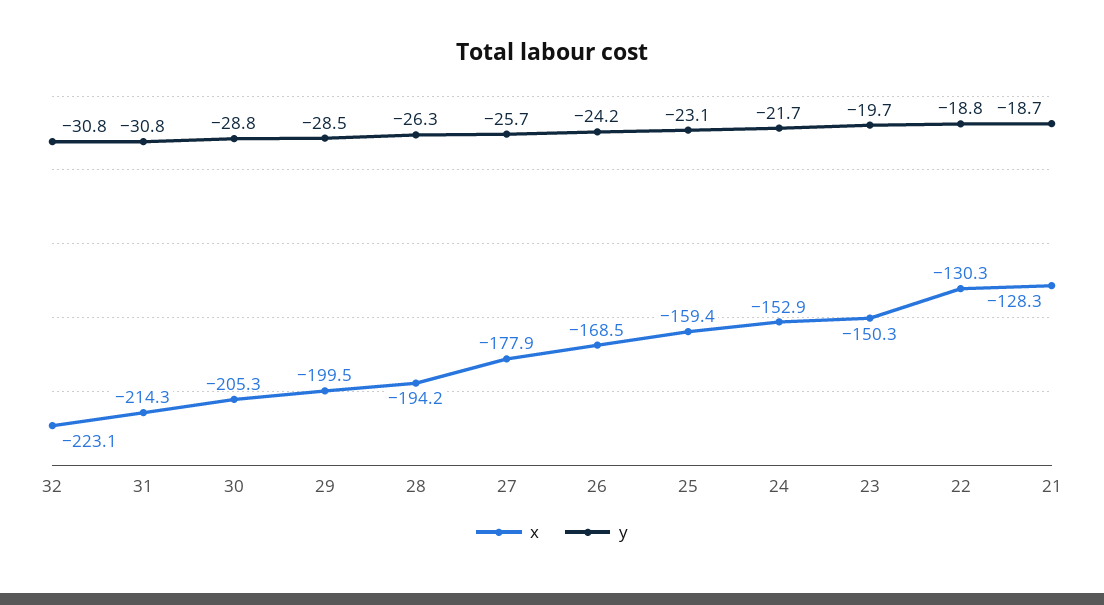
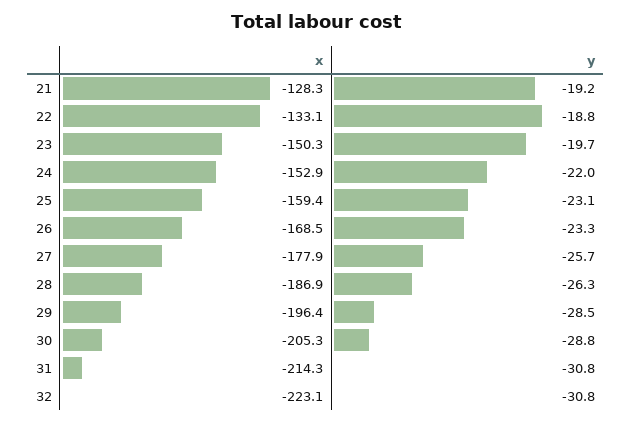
x, 29: -199.5 -> -196.4
x, 28: -194.2 -> -186.9
y, 26: -24.2 -> -23.3
y, 24: -21.7 -> -22
x, 22: -130.3 -> -133.1
y, 21: -18.7 -> -19.2

